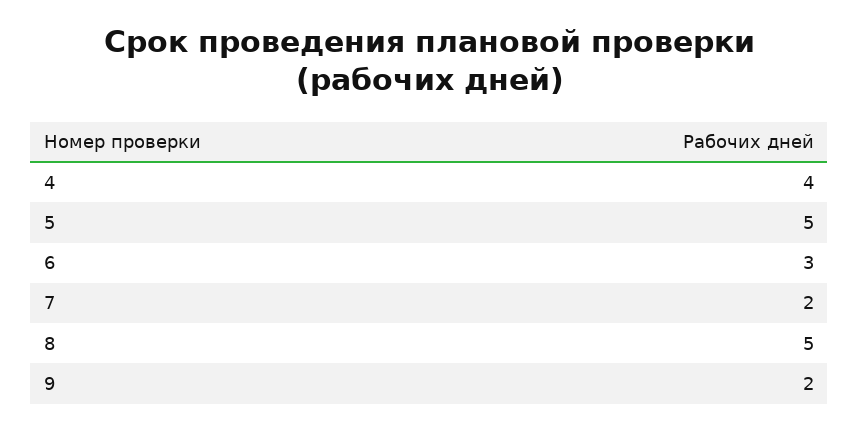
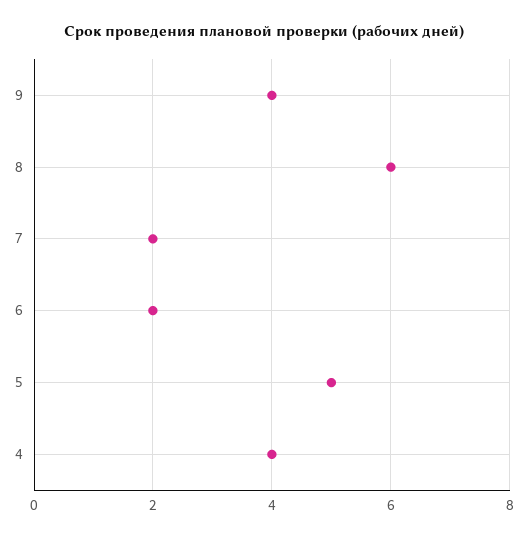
6: 3 -> 2
8: 5 -> 6
9: 2 -> 4

